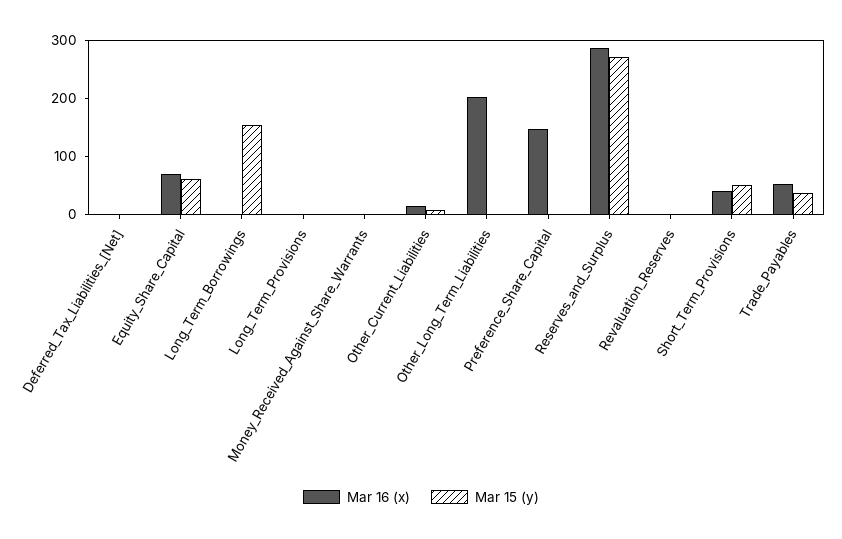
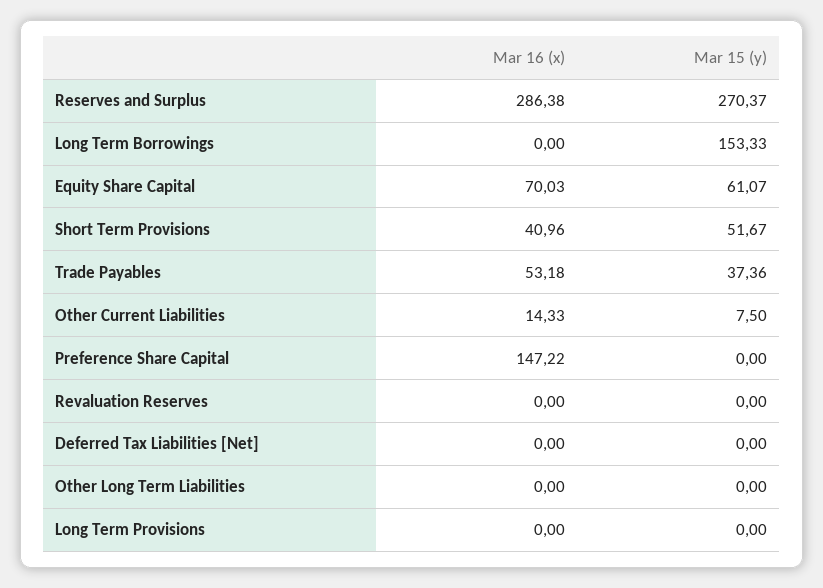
Mar 16 (x), Money_Received_Against_Share_Warrants: 0 -> none
Mar 15 (y), Money_Received_Against_Share_Warrants: 0 -> none
Mar 16 (x), Other_Long_Term_Liabilities: 200 -> 0

